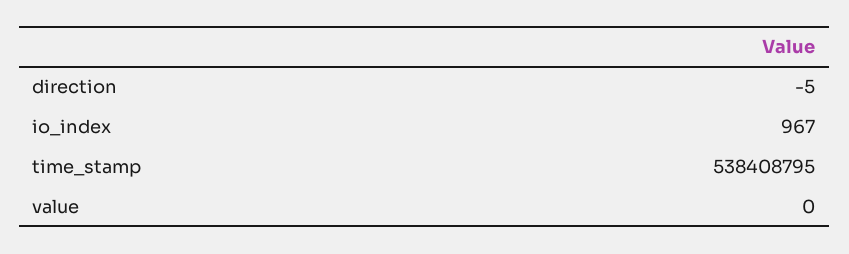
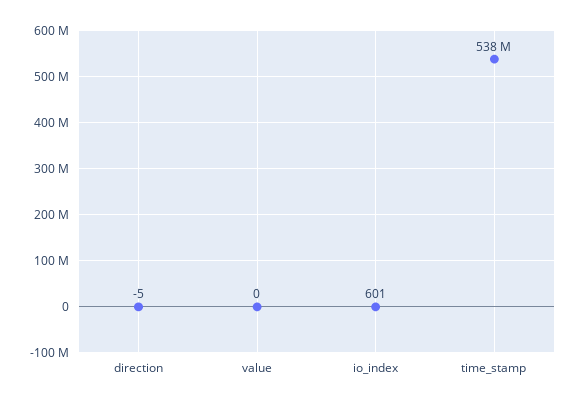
io_index: 967 -> 601

